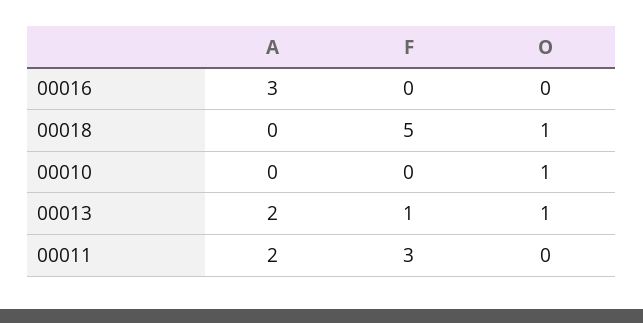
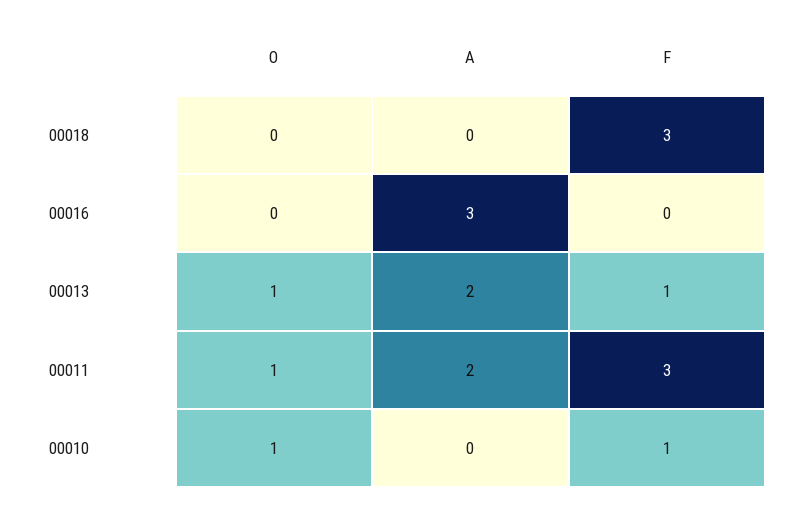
F, 00018: 5 -> 3
O, 00018: 1 -> 0
F, 00010: 0 -> 1
O, 00011: 0 -> 1

